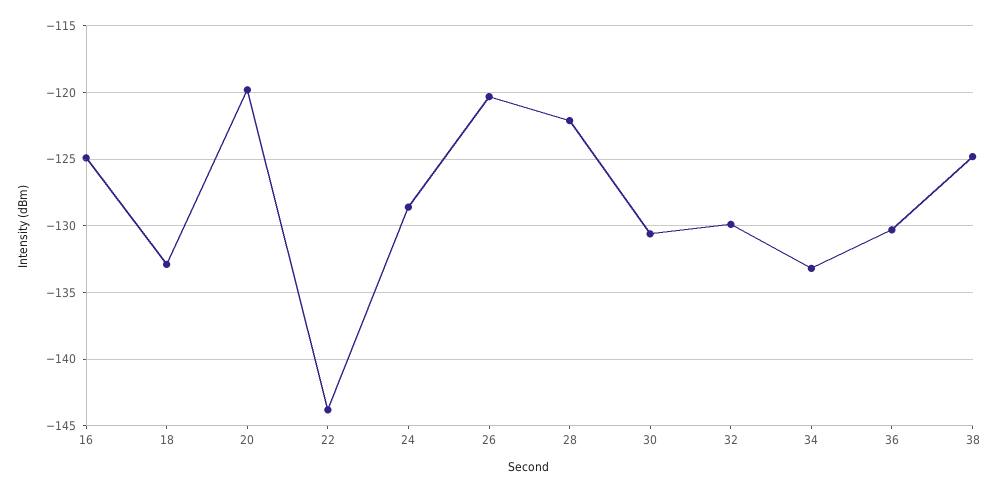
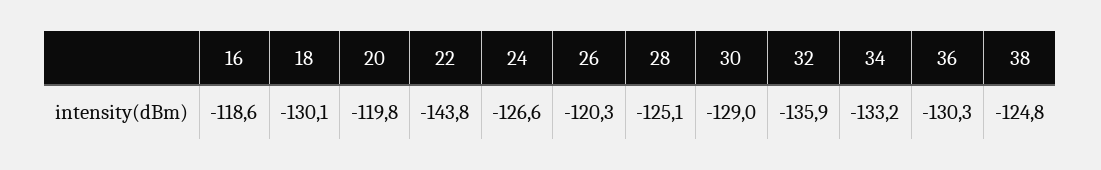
16: -125 -> -118.6
18: -133 -> -130.1
24: -128.5 -> -126.6
28: -122 -> -125.1
30: -130.5 -> -129
32: -130 -> -135.9

